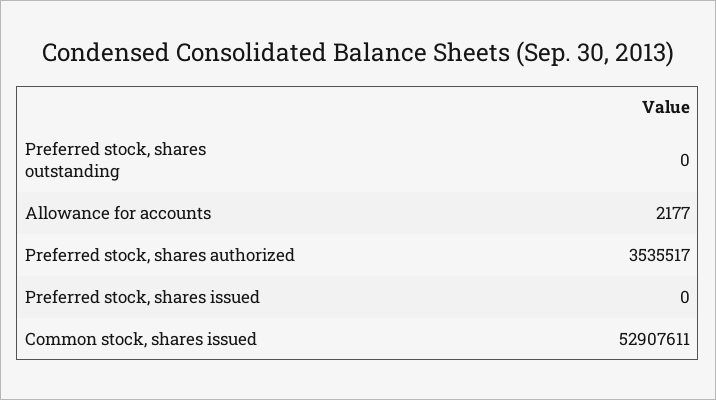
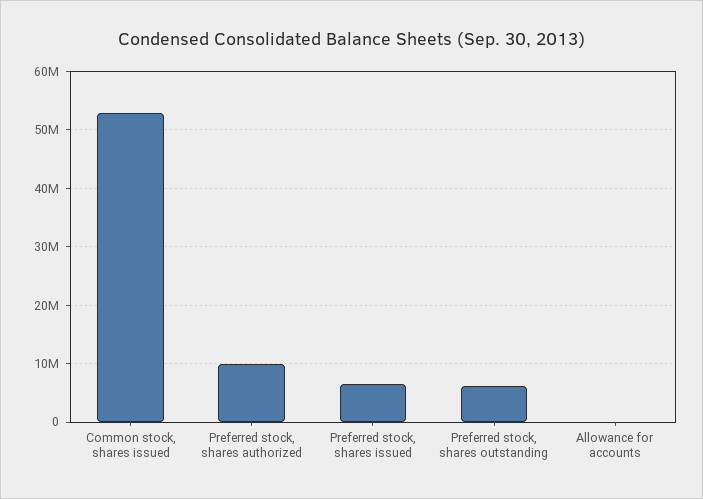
Preferred stock, shares outstanding: 0 -> 6000000
Preferred stock, shares authorized: 3535517 -> 10000000
Preferred stock, shares issued: 0 -> 6000000

